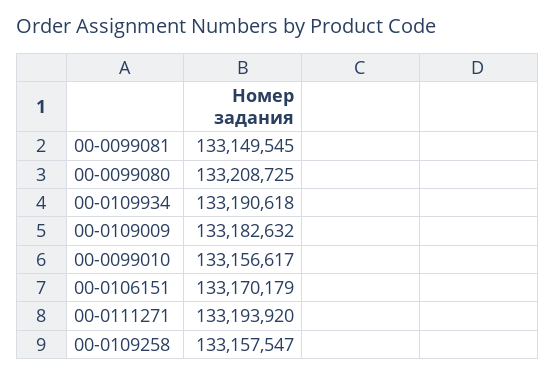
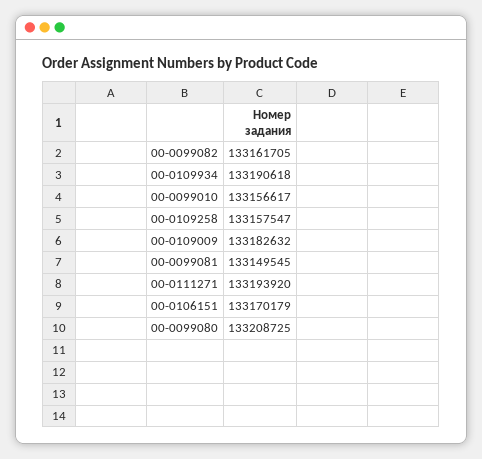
00-0099082: none -> 133161705

